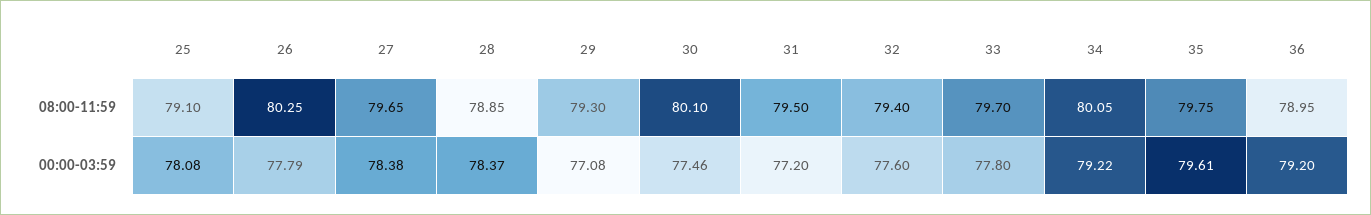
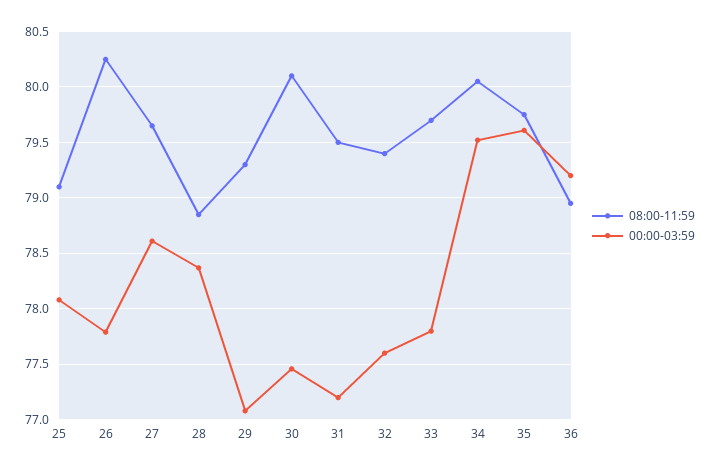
00:00-03:59, 27: 78.38 -> 78.6
00:00-03:59, 34: 79.22 -> 79.5

